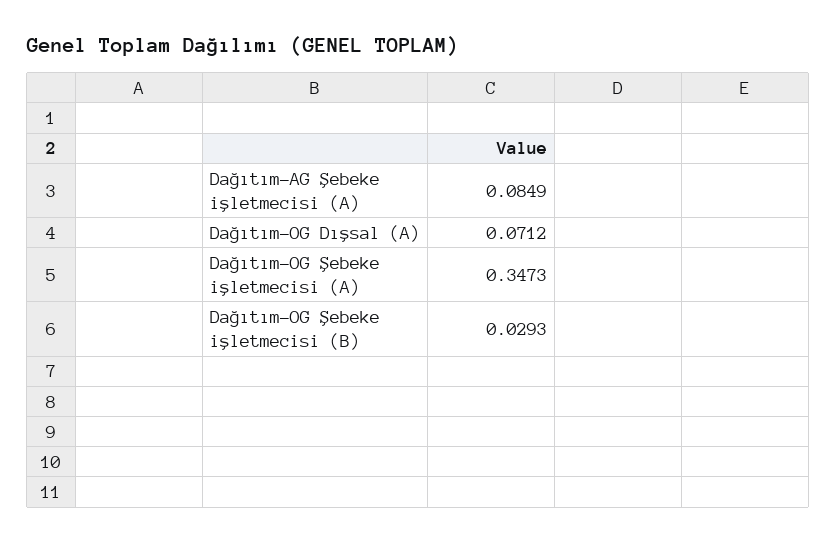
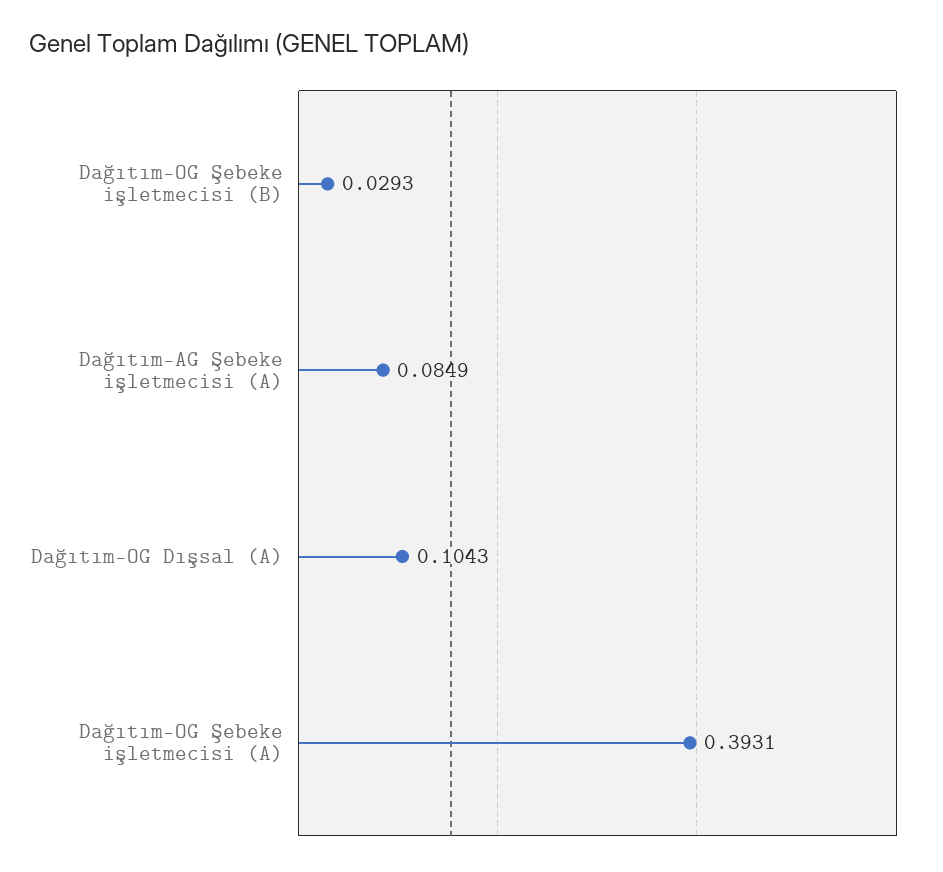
Dağıtım-OG Dışsal (A): 0.0712 -> 0.1043
Dağıtım-OG Şebeke işletmecisi (A): 0.3473 -> 0.3931

